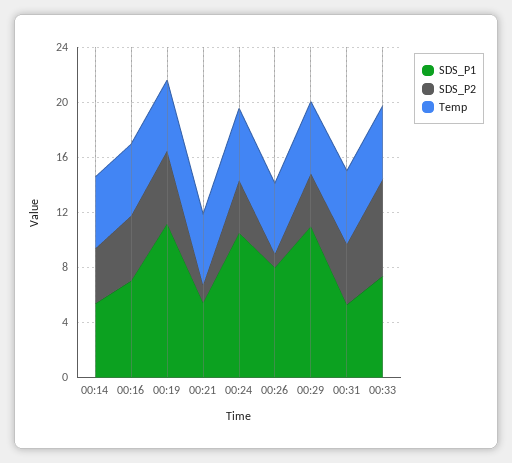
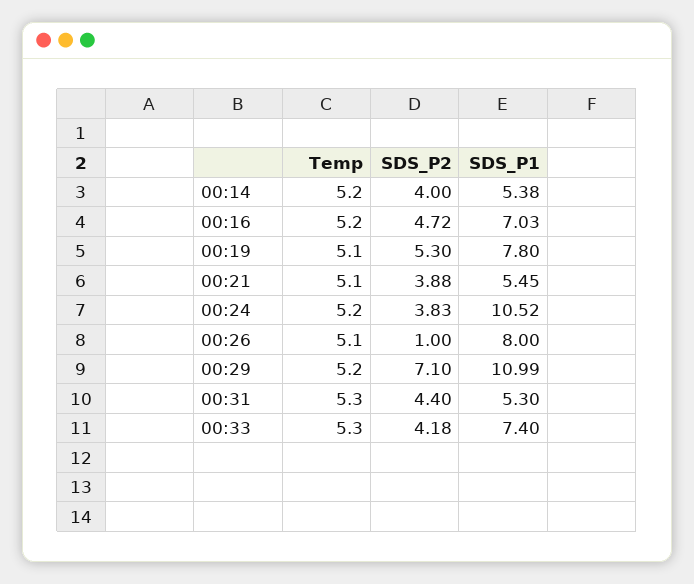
SDS_P1, 00:19: 11 -> 7.8
SDS_P2, 00:21: 1 -> 3.88
SDS_P2, 00:29: 4 -> 7.1
SDS_P2, 00:33: 7 -> 4.18

